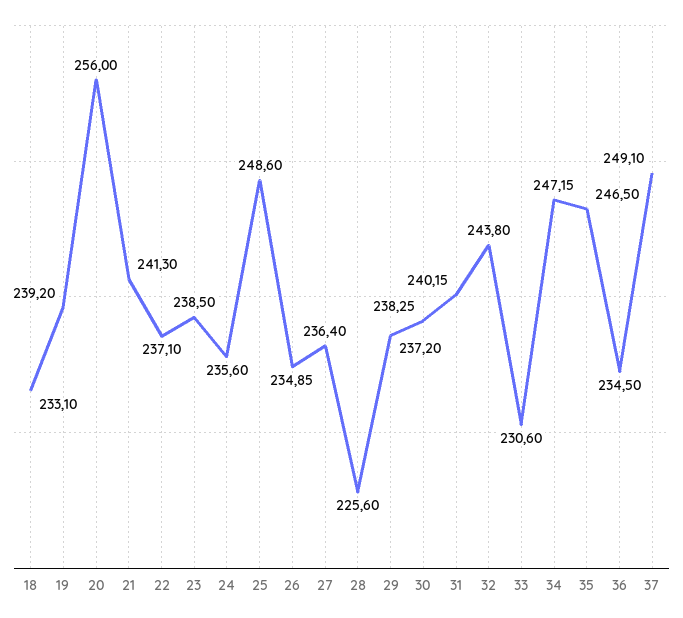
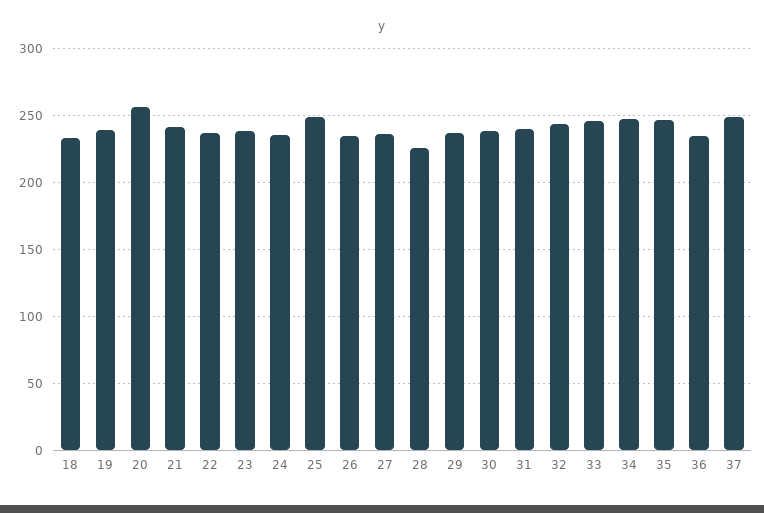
33: 230.6 -> 245

